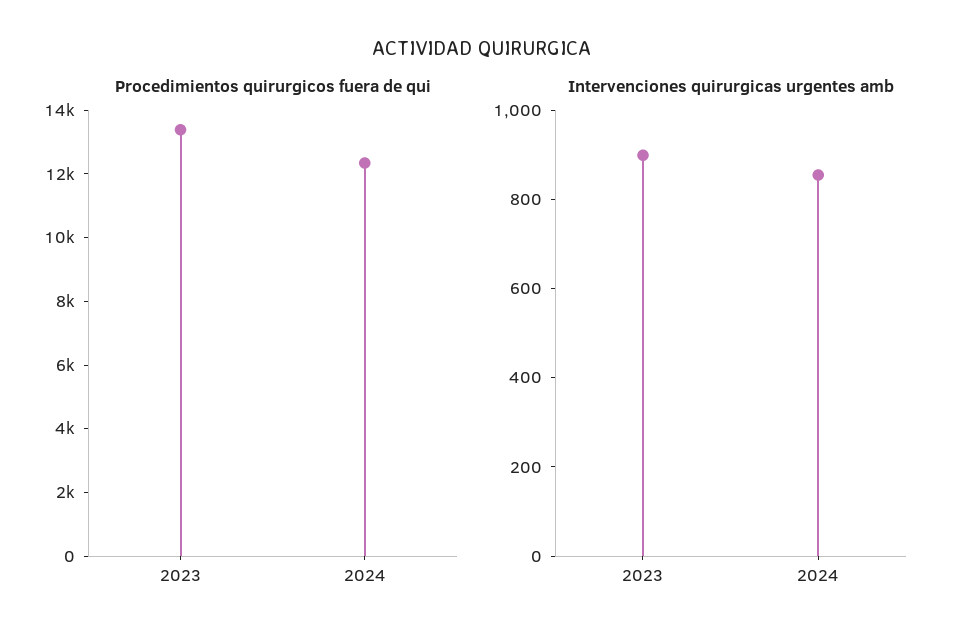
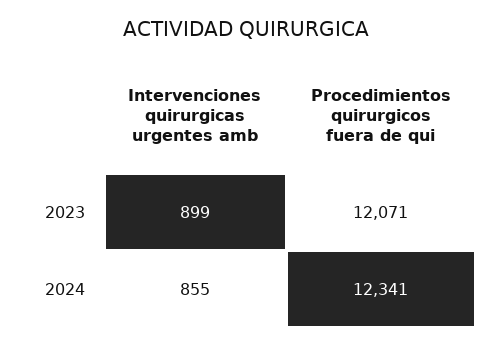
Procedimientos quirurgicos fuera de qui, 2023: 13500 -> 12071

